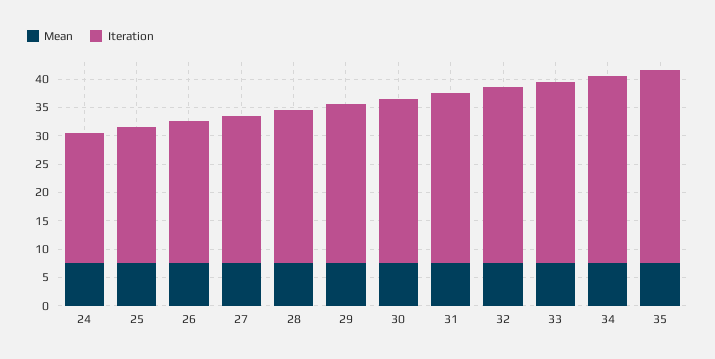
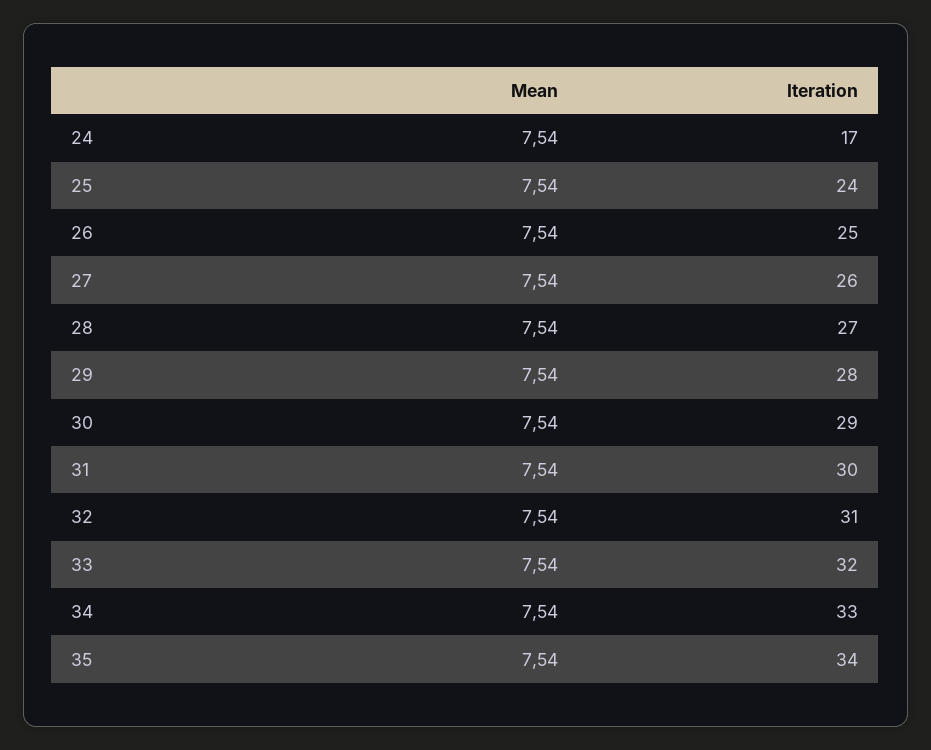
Iteration, 24: 22.5 -> 17

